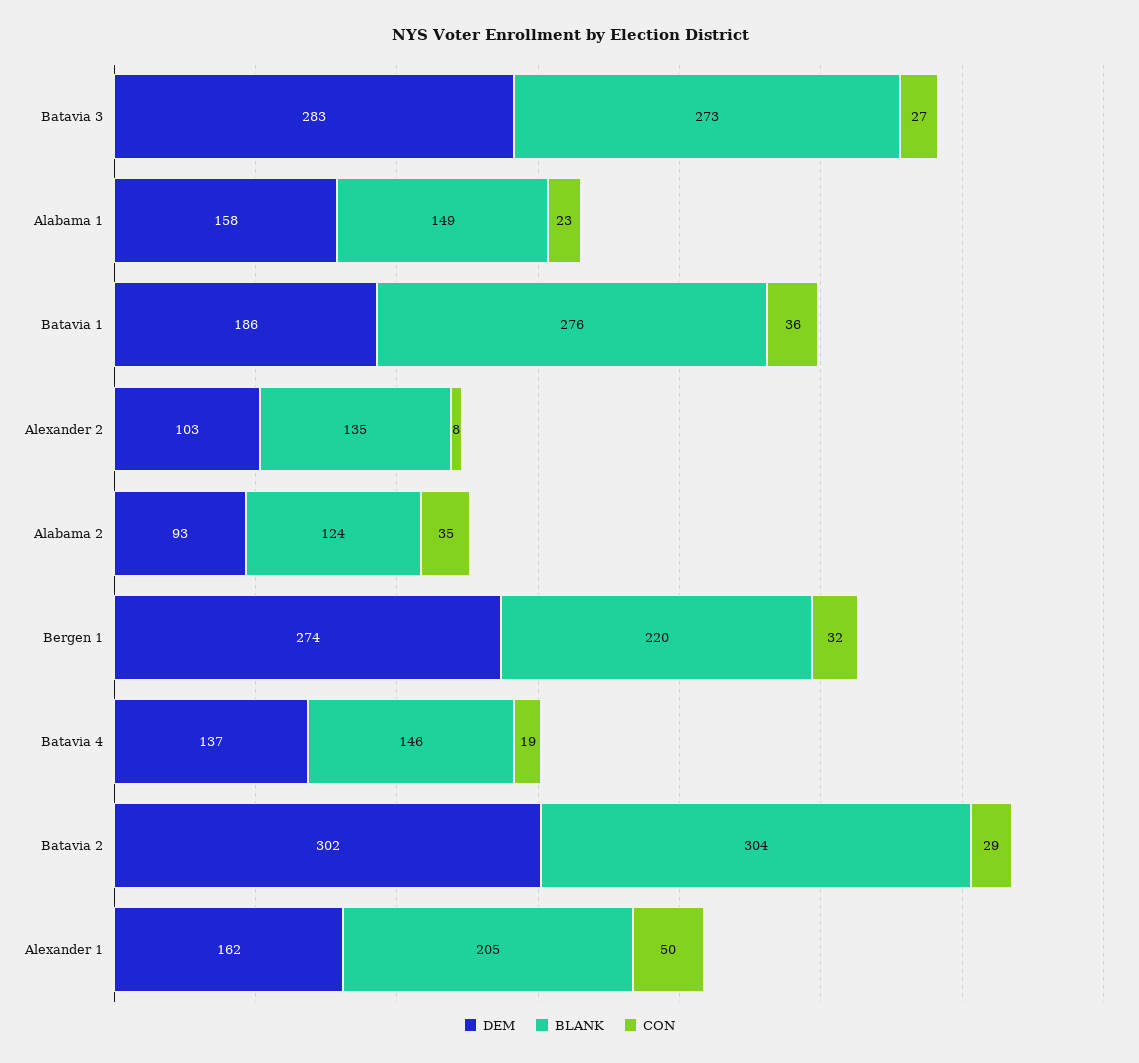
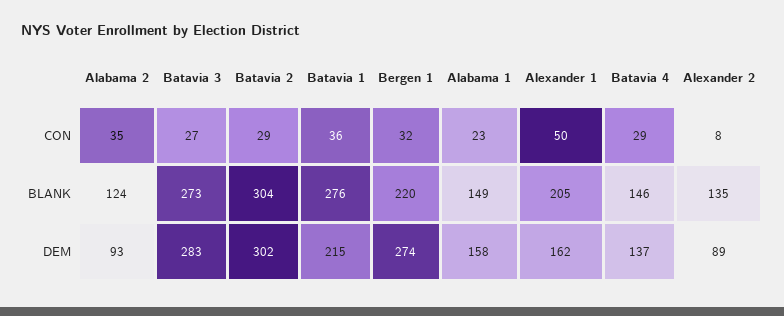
DEM, Batavia 1: 186 -> 215
DEM, Alexander 2: 103 -> 89
CON, Batavia 4: 19 -> 29

